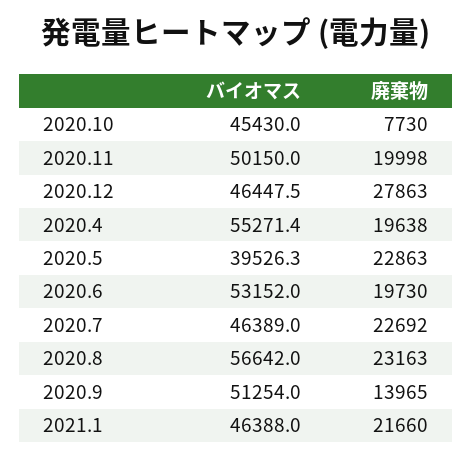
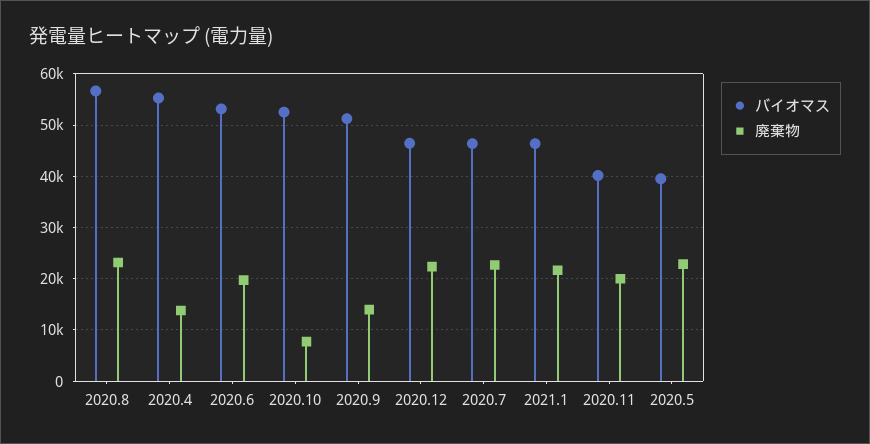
バイオマス, 2020.10: 45430 -> 52000
バイオマス, 2020.11: 50150 -> 40000
廃棄物, 2020.12: 27863 -> 22000
廃棄物, 2020.4: 19638 -> 14000

